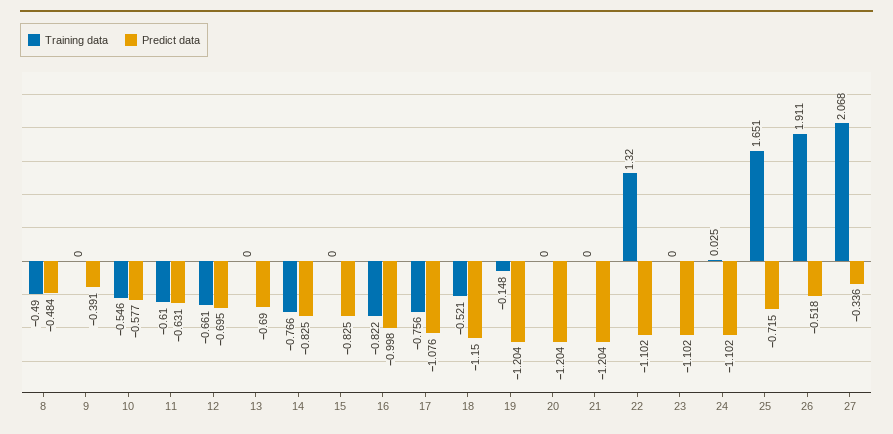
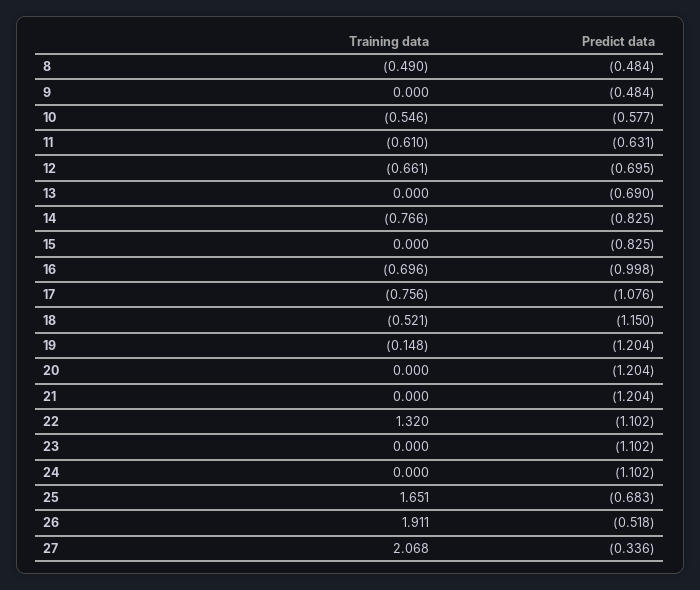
Predict data, 9: -0.391 -> -0.484
Training data, 16: -0.822 -> -0.696
Training data, 24: 0.025 -> 0
Predict data, 25: -0.715 -> -0.683

